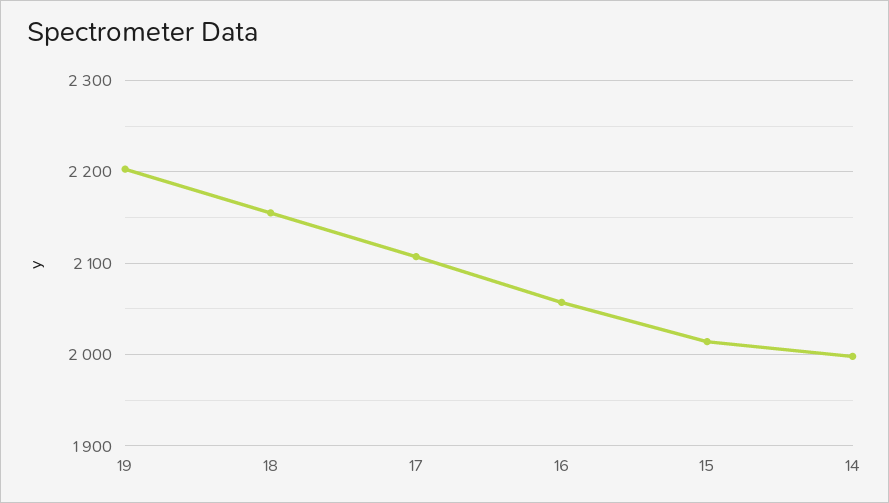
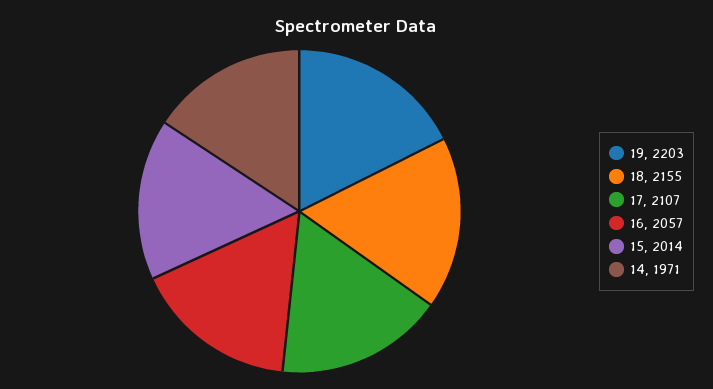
14: 2000 -> 1971

